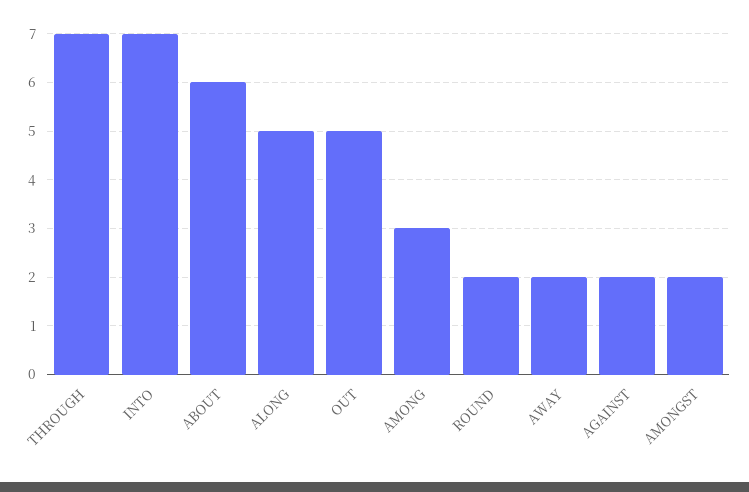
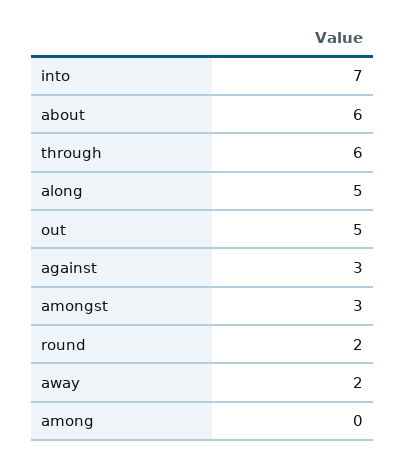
THROUGH: 7 -> 6
AMONG: 3 -> 0
AGAINST: 2 -> 3
AMONGST: 2 -> 3

